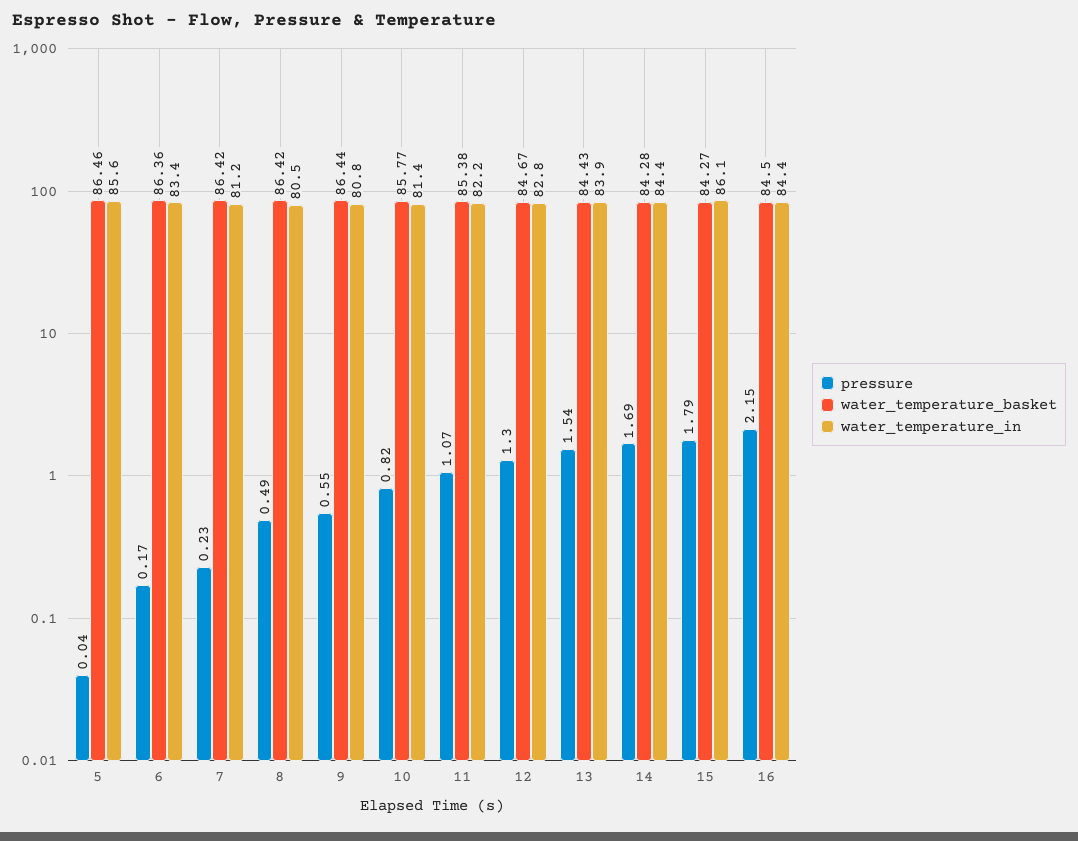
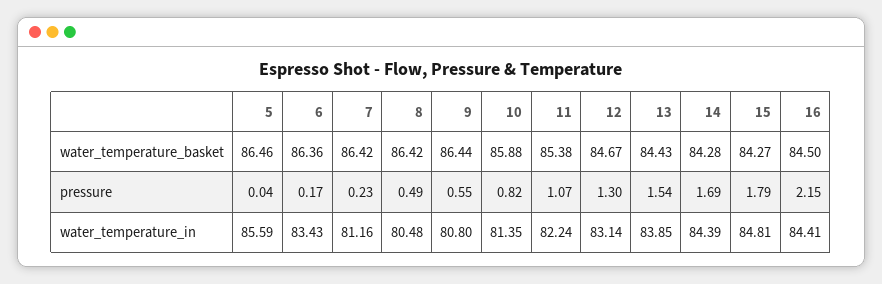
water_temperature_basket, 10: 85.77 -> 85.88
water_temperature_in, 12: 82.8 -> 83.14
water_temperature_in, 15: 86.1 -> 84.81

